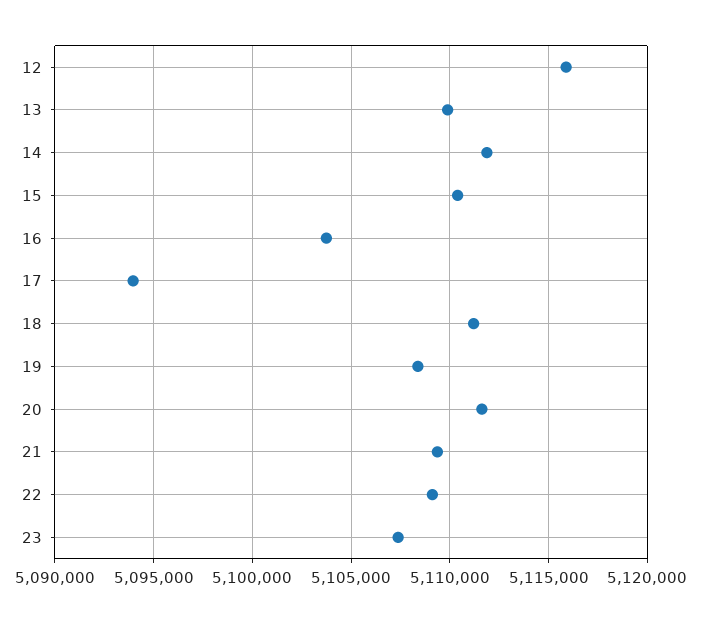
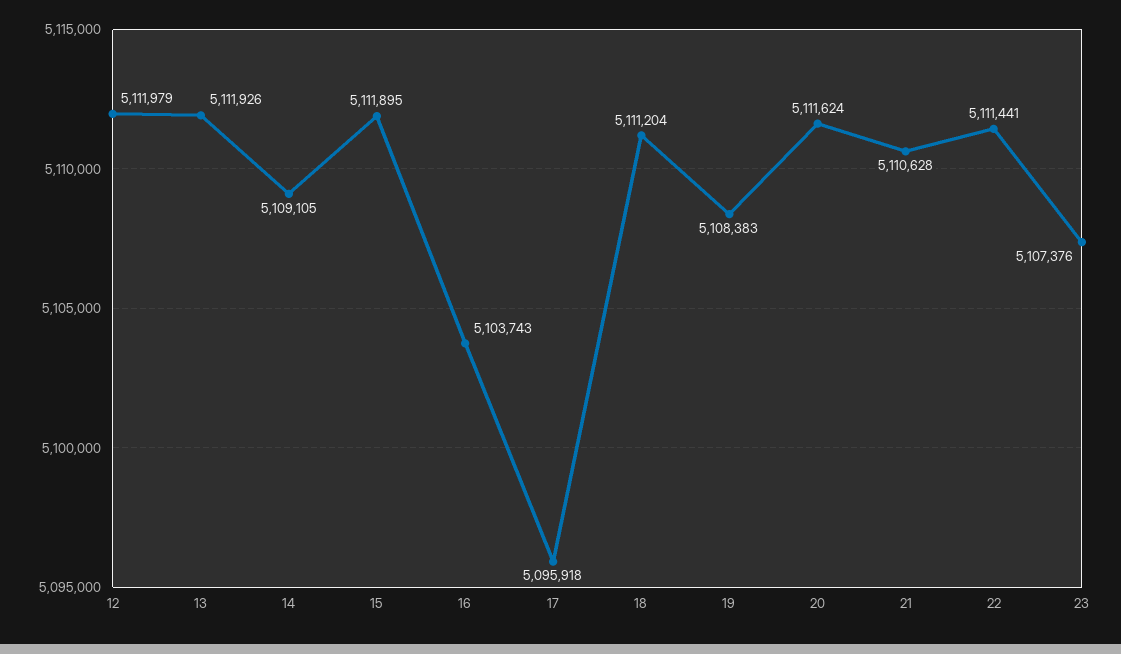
12: 5116000 -> 5111979
13: 5110000 -> 5111926
14: 5112000 -> 5109105
15: 5110500 -> 5111895
17: 5094000 -> 5095918
21: 5109500 -> 5110628
22: 5109000 -> 5111441

